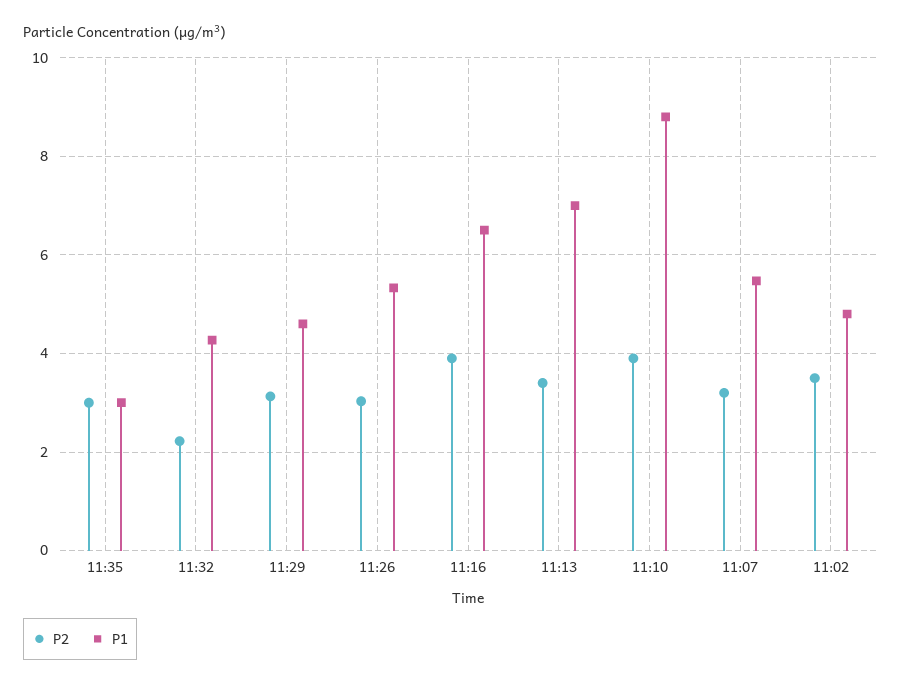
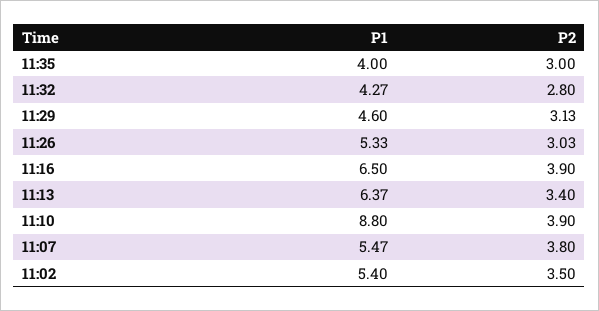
P1, 11:35: 3 -> 4
P2, 11:32: 2.2 -> 2.8
P1, 11:13: 7 -> 6.37
P2, 11:07: 3.2 -> 3.8
P1, 11:02: 4.8 -> 5.4

